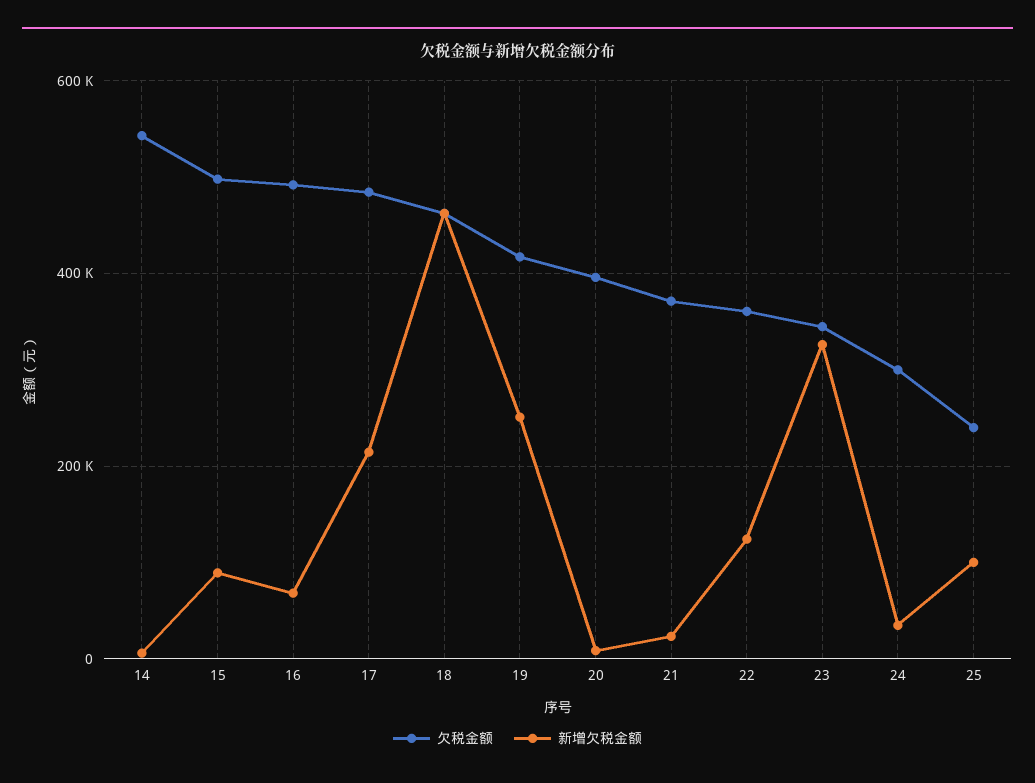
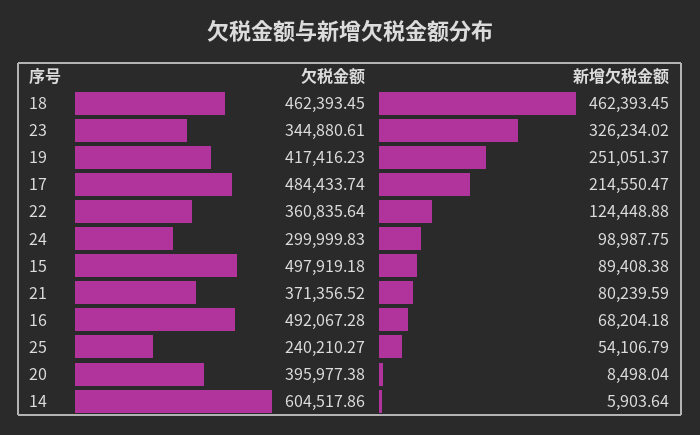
欠税金额, 14: 540000 -> 604517.86
新增欠税金额, 21: 20000 -> 80239.59
新增欠税金额, 24: 40000 -> 98987.75
新增欠税金额, 25: 100000 -> 54106.79

